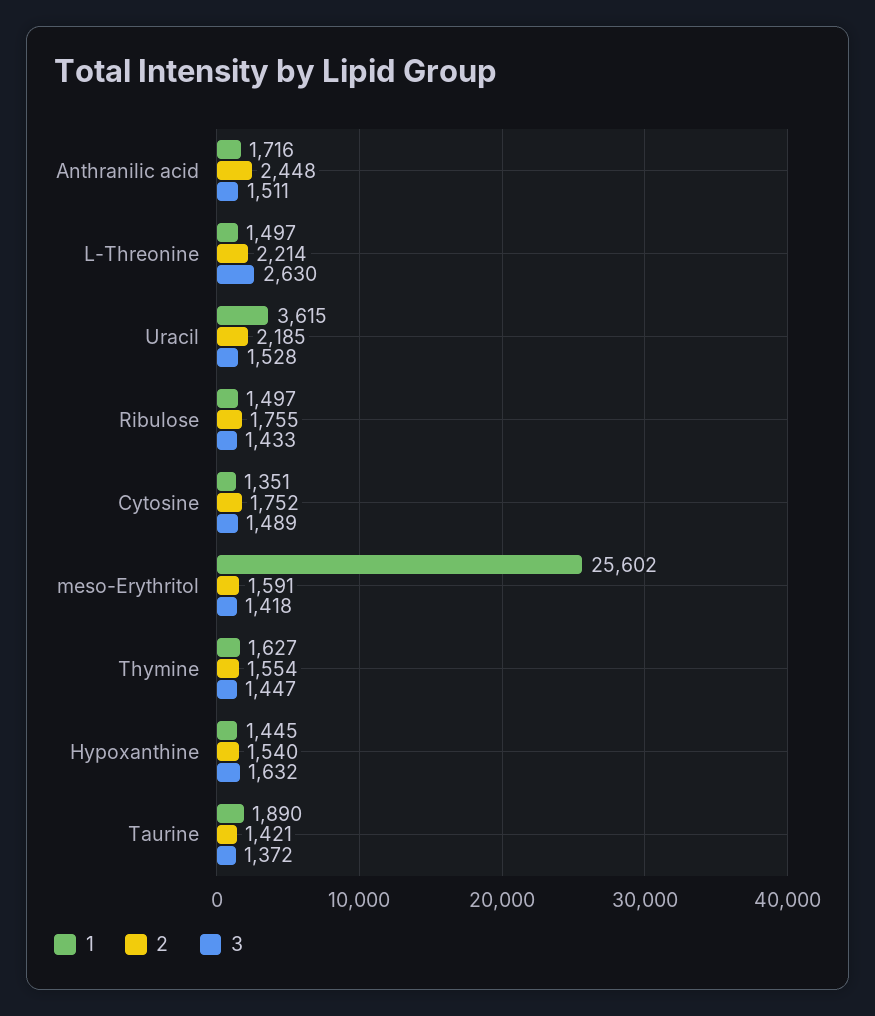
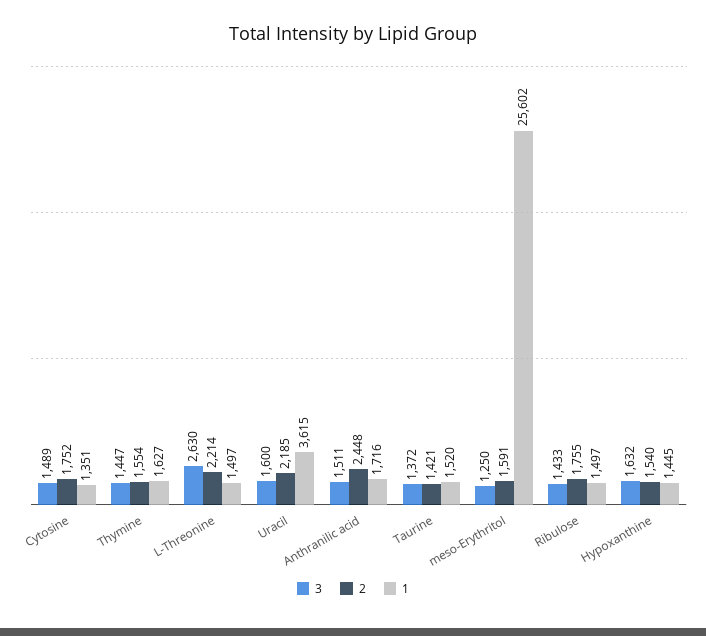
3, Uracil: 1528 -> 1600
3, meso-Erythritol: 1418 -> 1250
1, Taurine: 1890 -> 1520

